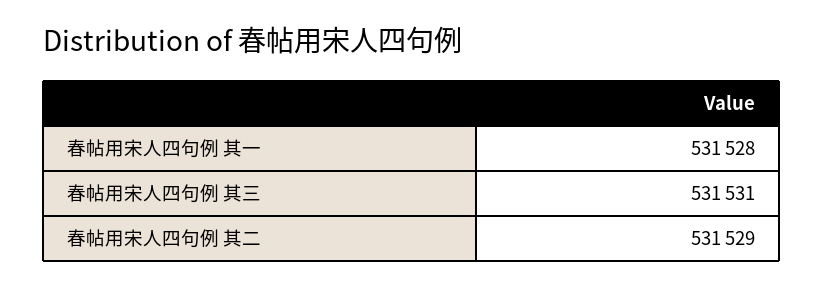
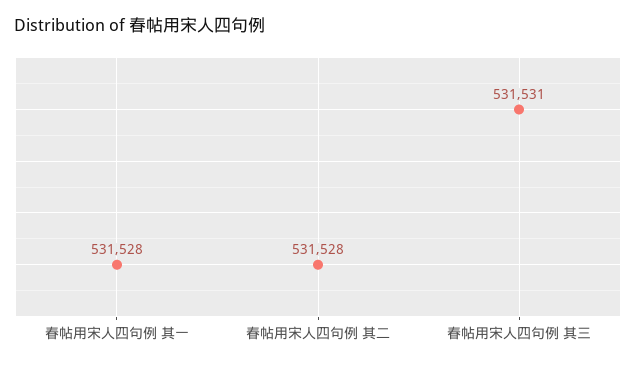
春帖用宋人四句例 其二: 531529 -> 531528

